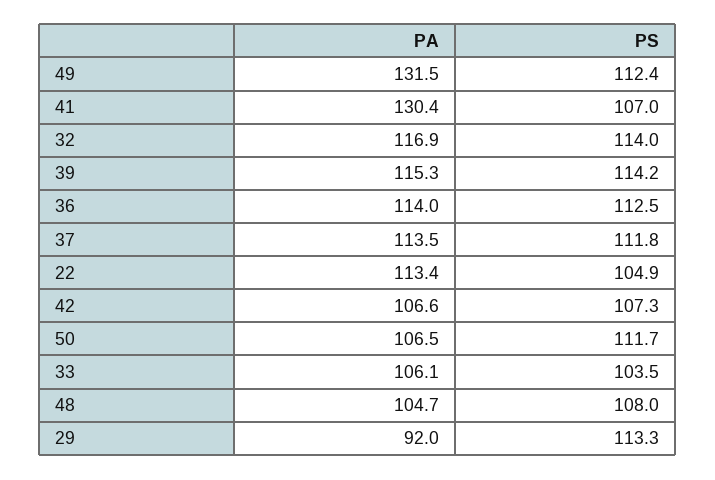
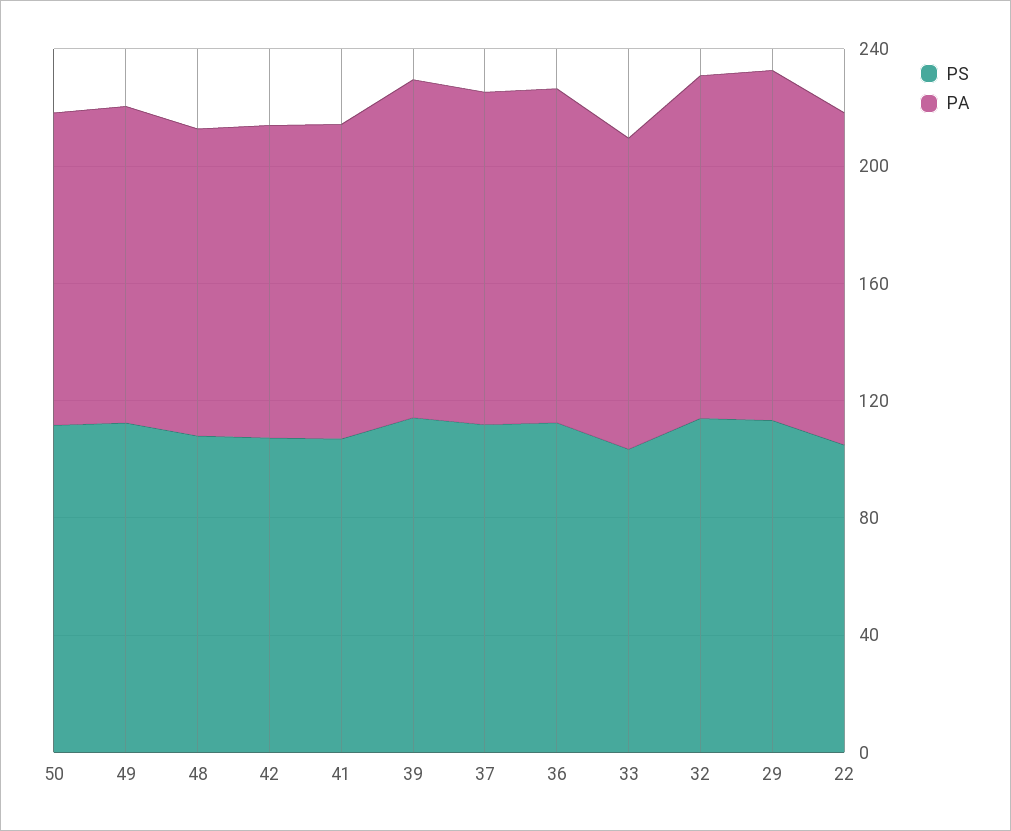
PA, 49: 131.5 -> 110
PA, 41: 130.4 -> 110
PA, 29: 92 -> 120

